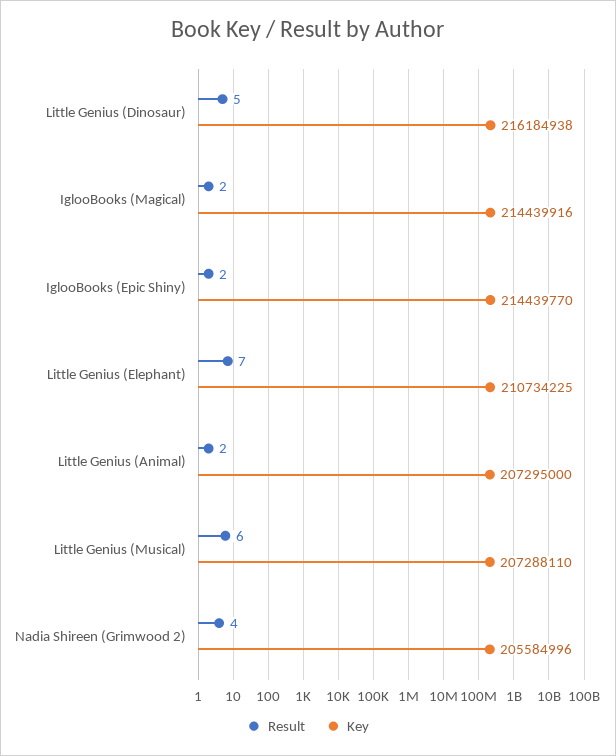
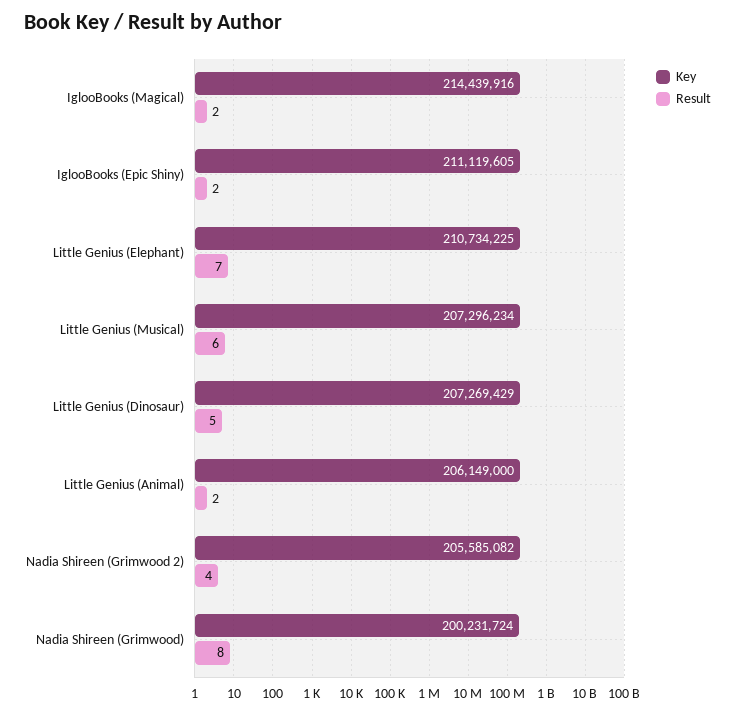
Key, Little Genius (Dinosaur): 216184938 -> 207269429
Key, IglooBooks (Epic Shiny): 214439770 -> 211119605
Key, Little Genius (Animal): 207295000 -> 206149000
Key, Little Genius (Musical): 207288110 -> 207296234
Key, Nadia Shireen (Grimwood 2): 205584996 -> 205585082
Key, Nadia Shireen (Grimwood): none -> 200231724
Result, Nadia Shireen (Grimwood): none -> 8

